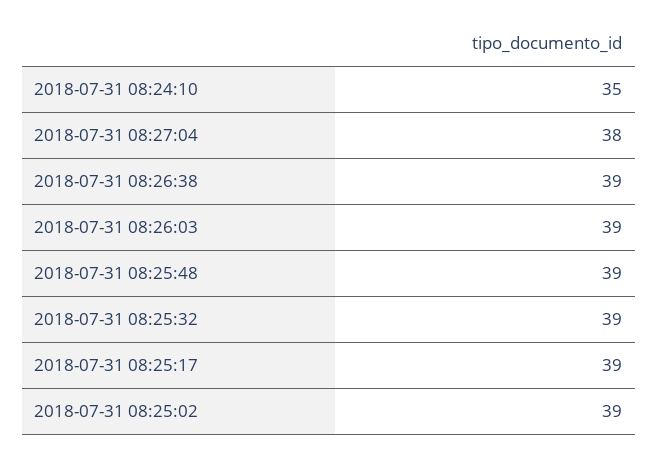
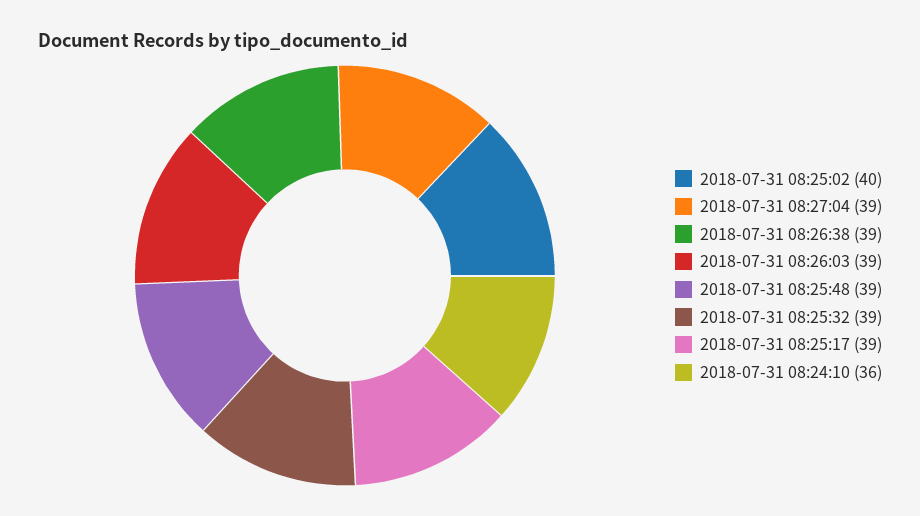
2018-07-31 08:24:10: 35 -> 36
2018-07-31 08:27:04: 38 -> 39
2018-07-31 08:25:02: 39 -> 40

